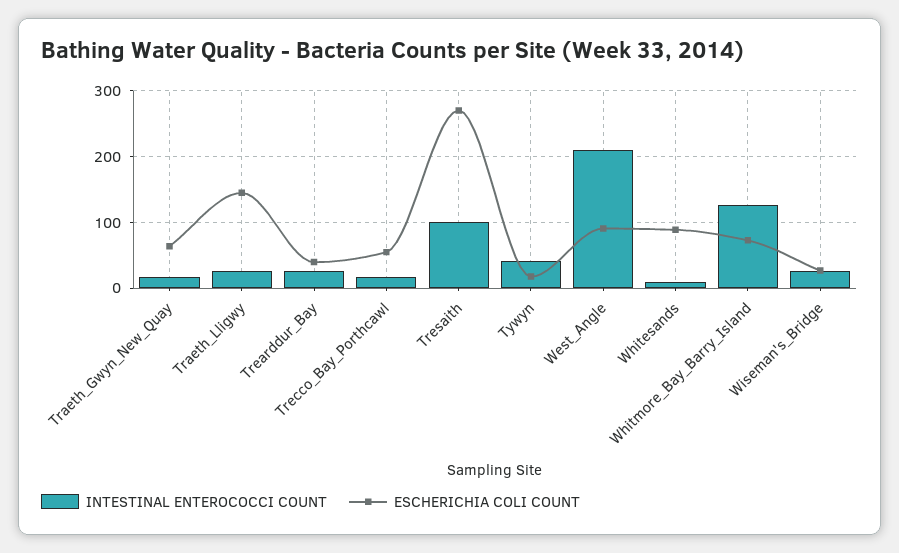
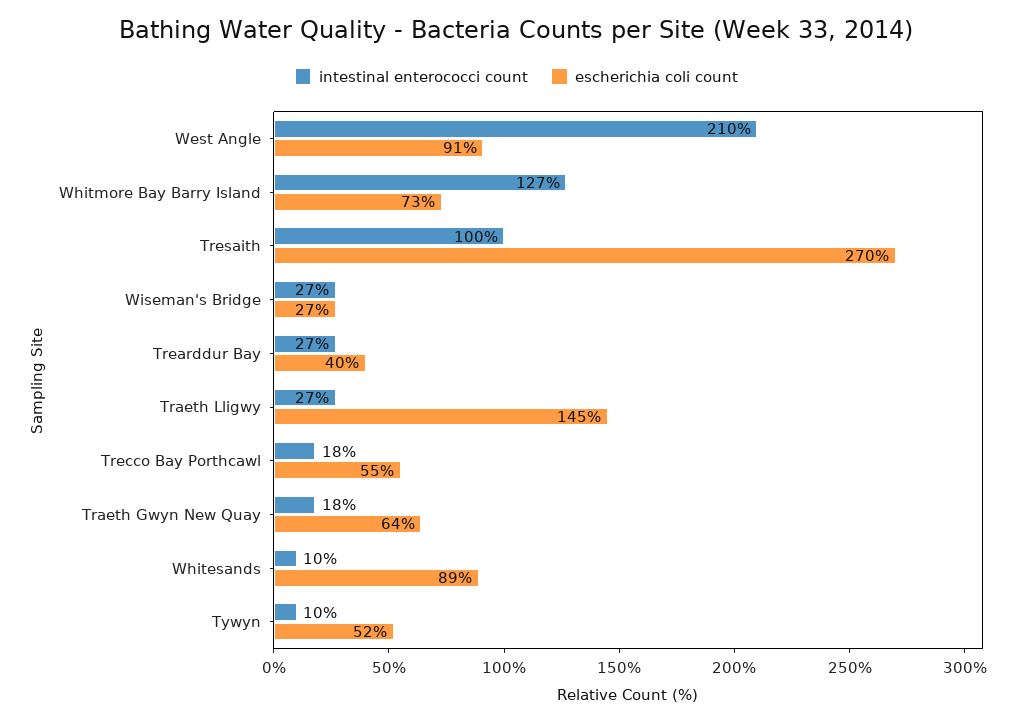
INTESTINAL ENTEROCOCCI COUNT, Tywyn: 40 -> 10
ESCHERICHIA COLI COUNT, Tywyn: 20 -> 52

